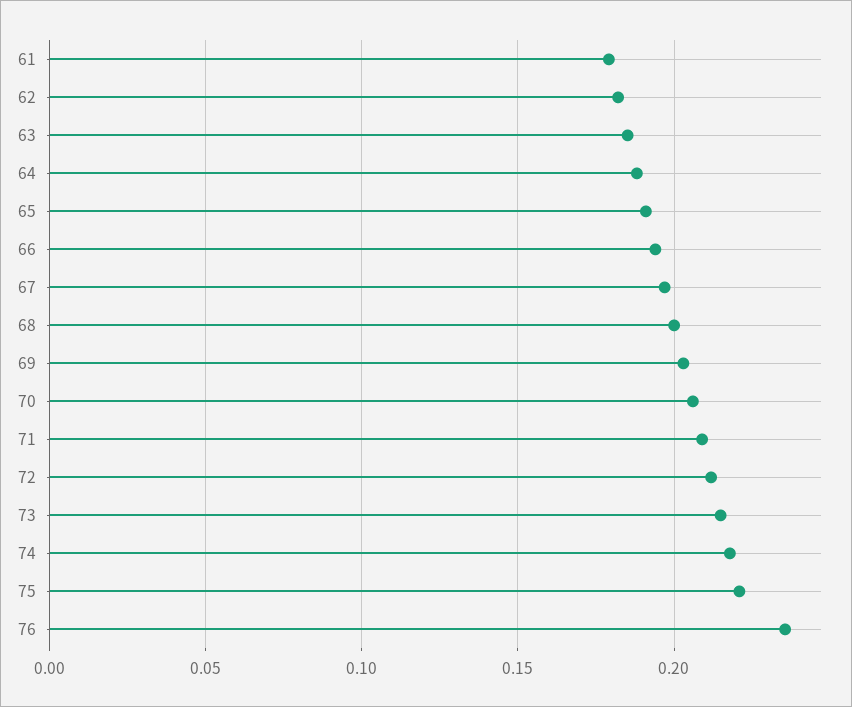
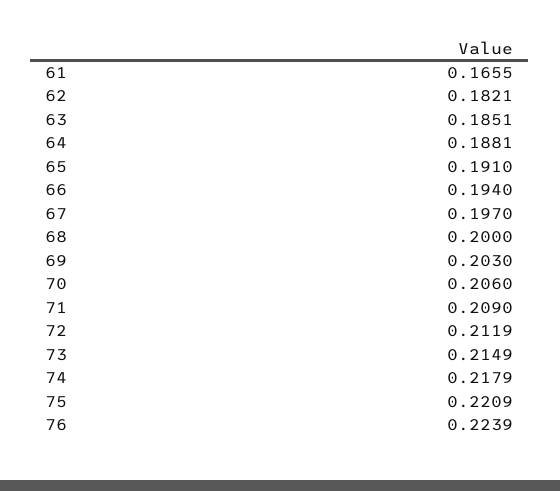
61: 0.18 -> 0.1655
76: 0.235 -> 0.2239

